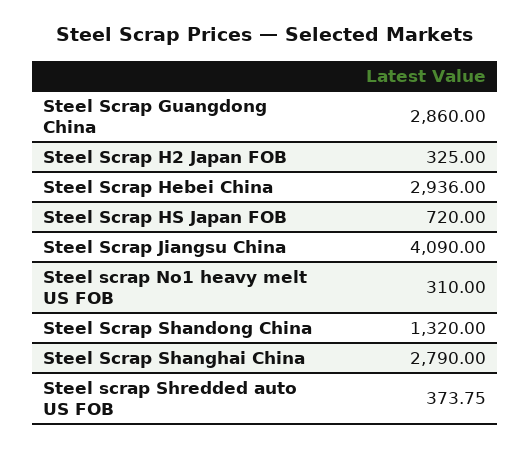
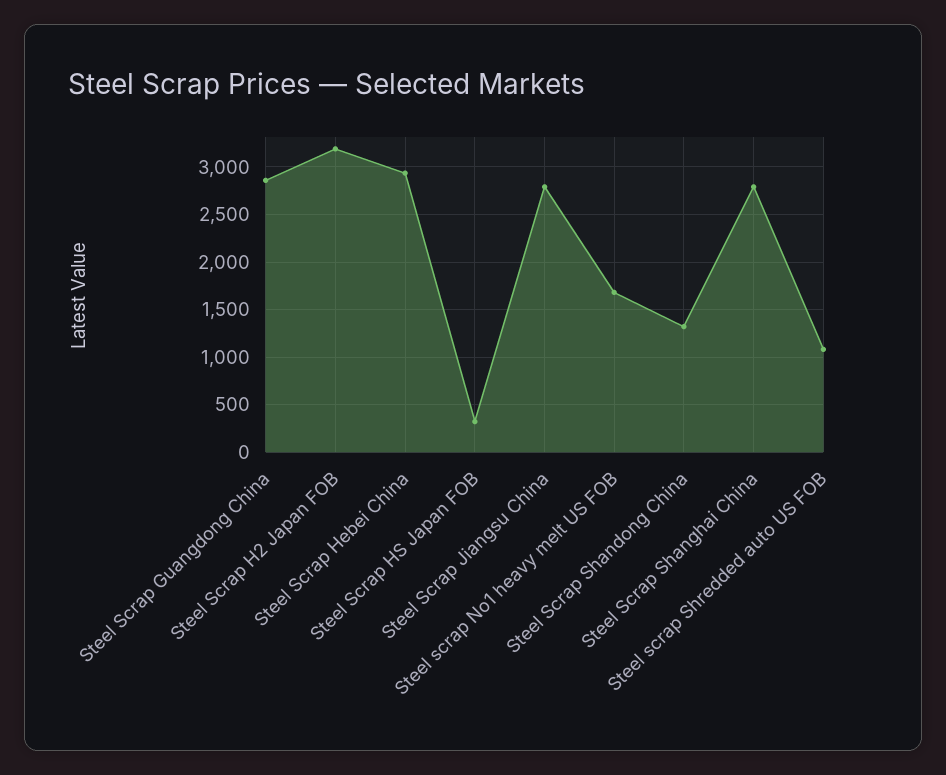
Steel Scrap H2 Japan FOB: 325 -> 3200
Steel Scrap HS Japan FOB: 720 -> 300
Steel Scrap Jiangsu China: 4090 -> 2800
Steel scrap No1 heavy melt US FOB: 310 -> 1700
Steel scrap Shredded auto US FOB: 373.75 -> 1100

